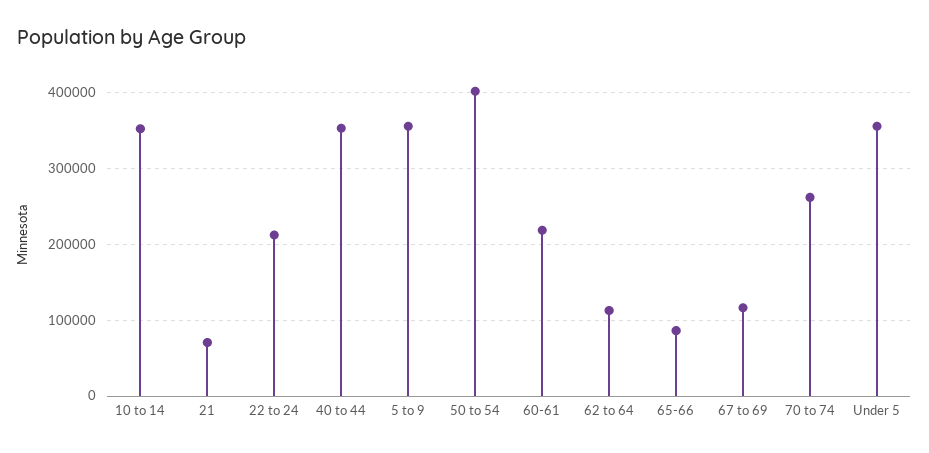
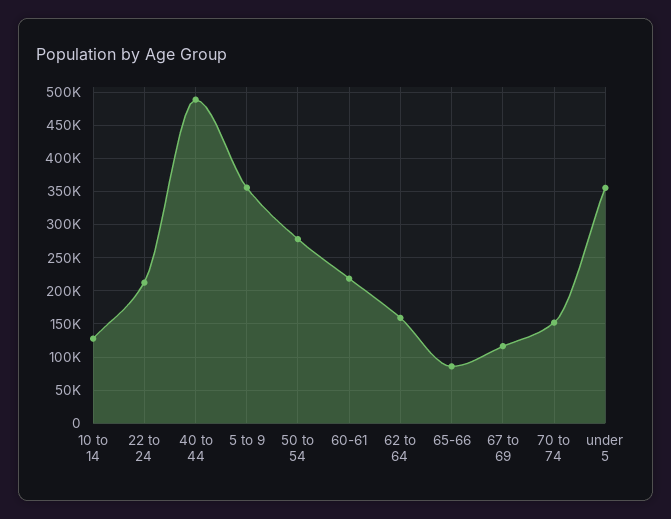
10 to 14: 350000 -> 130000
21: 70000 -> none
40 to 44: 350000 -> 490000
50 to 54: 400000 -> 280000
62 to 64: 110000 -> 160000
70 to 74: 260000 -> 150000

